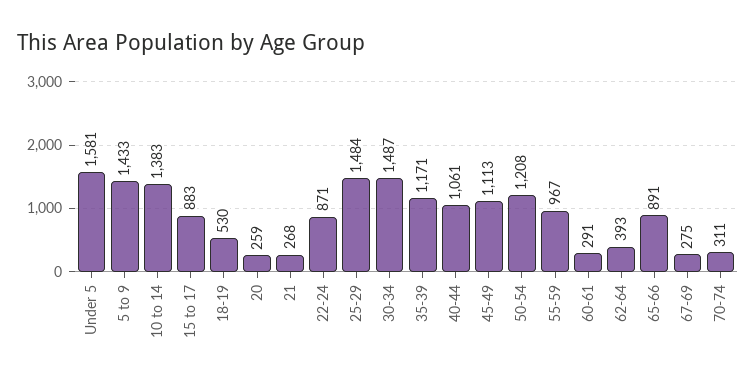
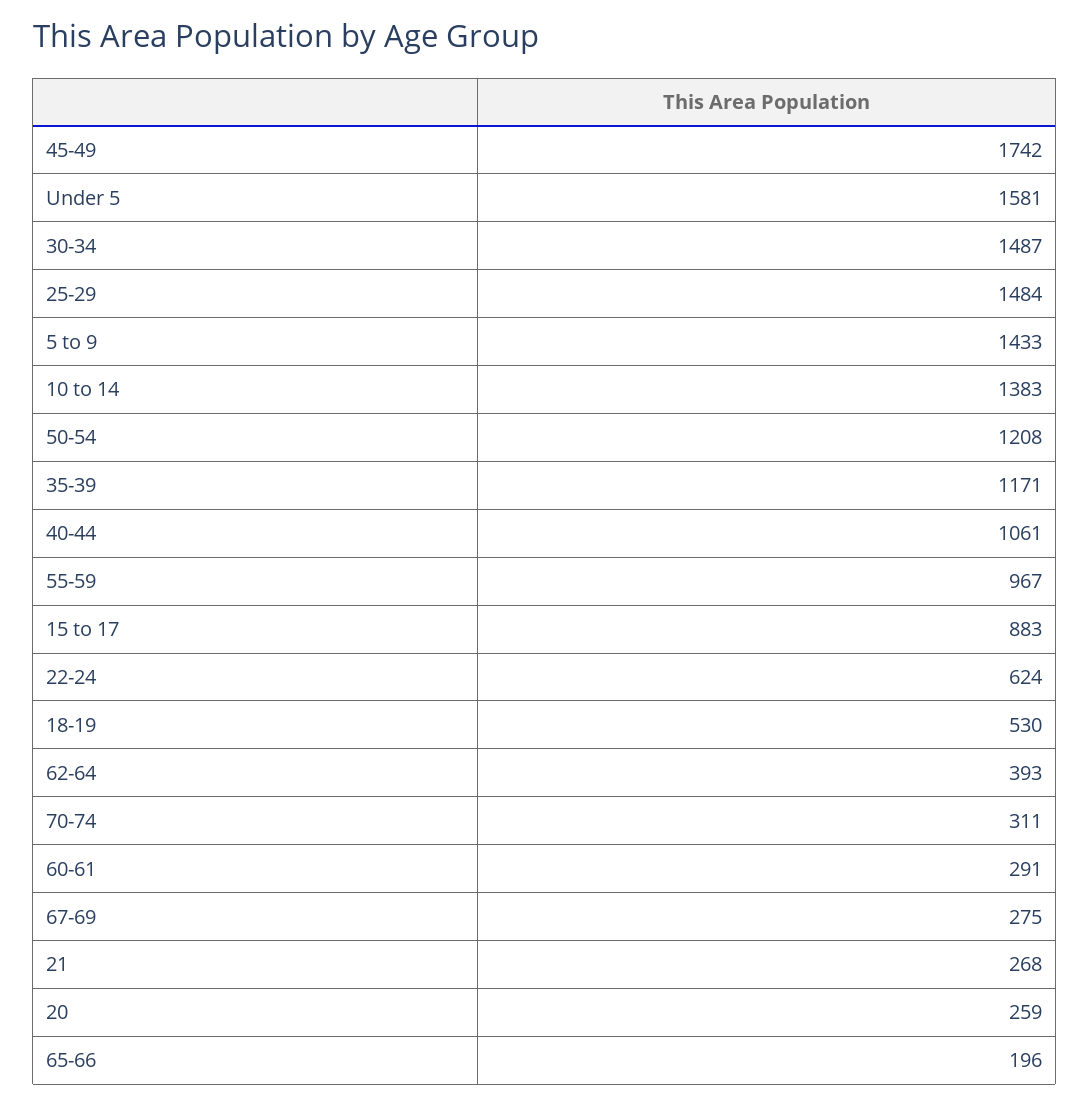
22-24: 871 -> 624
45-49: 1113 -> 1742
65-66: 891 -> 196

